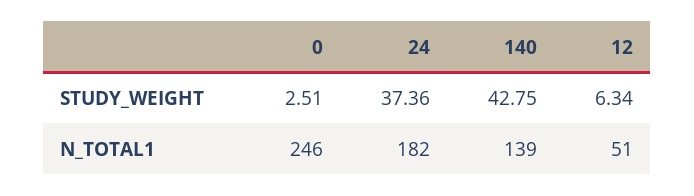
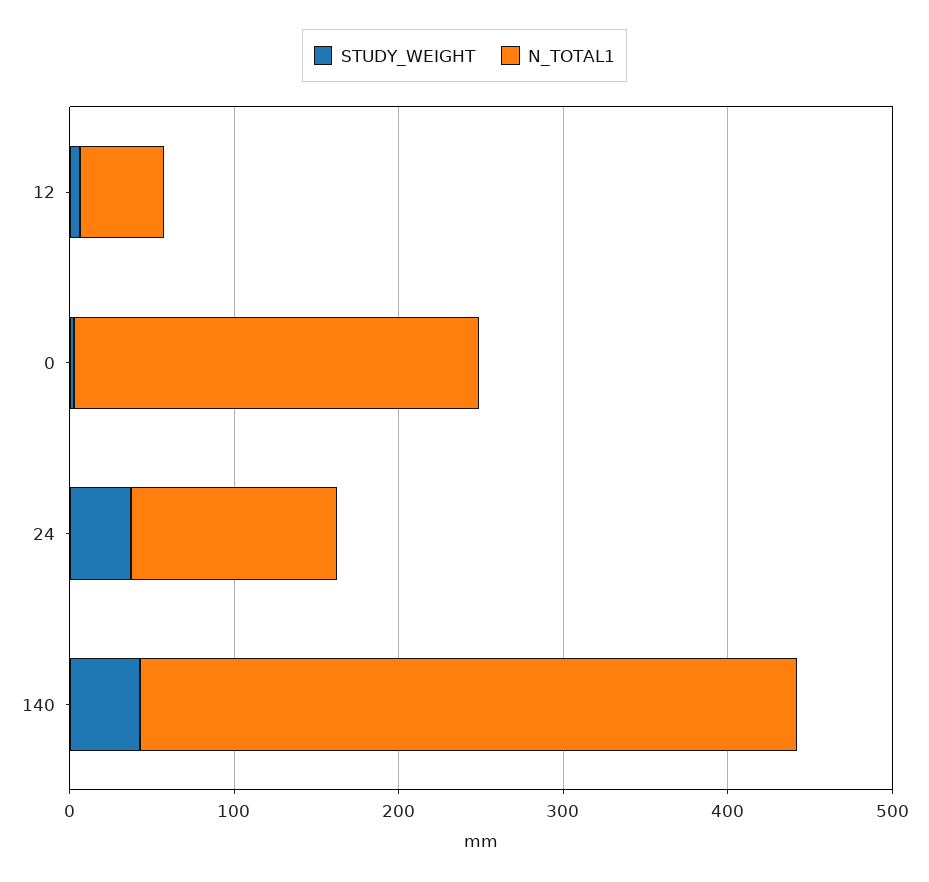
N_TOTAL1, 24: 182 -> 120
N_TOTAL1, 140: 139 -> 400

